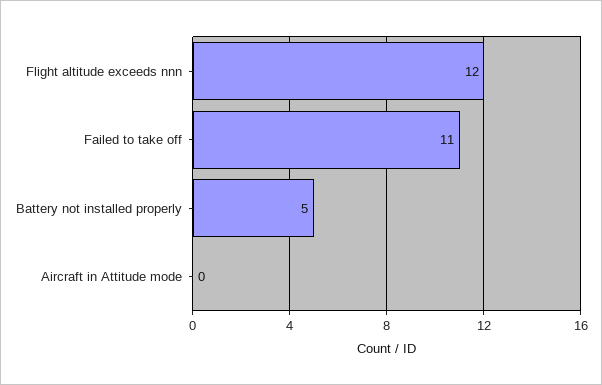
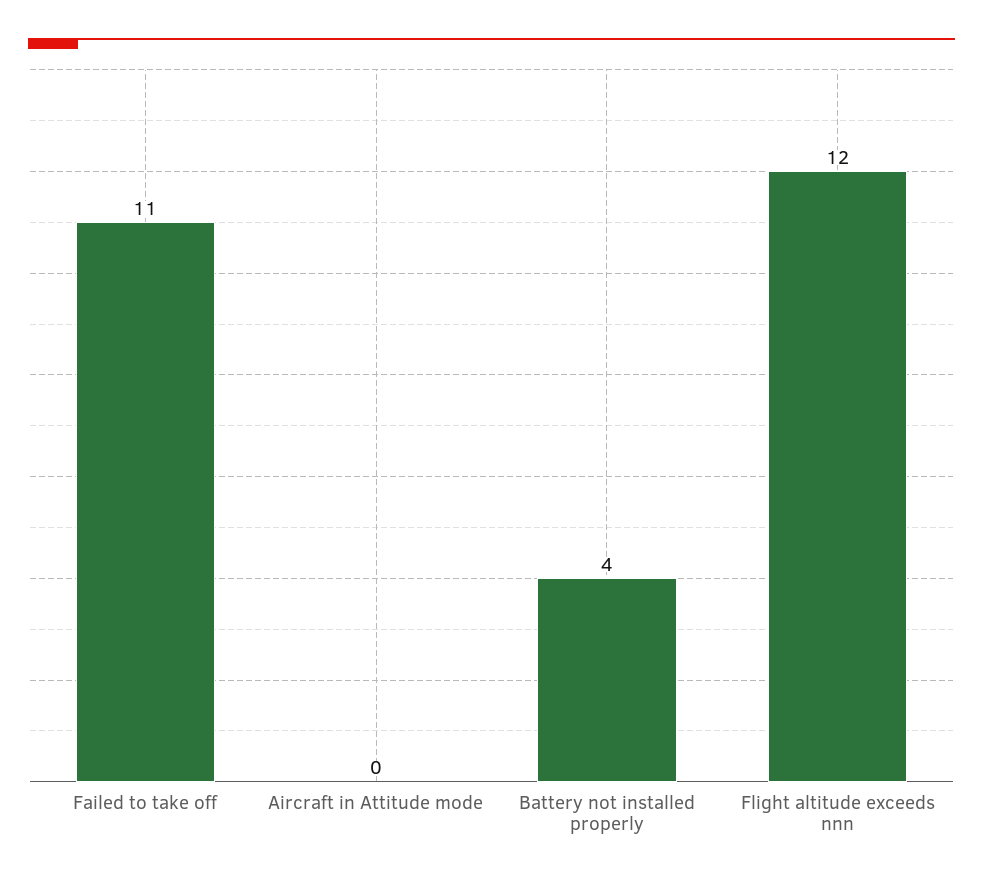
Battery not installed properly: 5 -> 4

